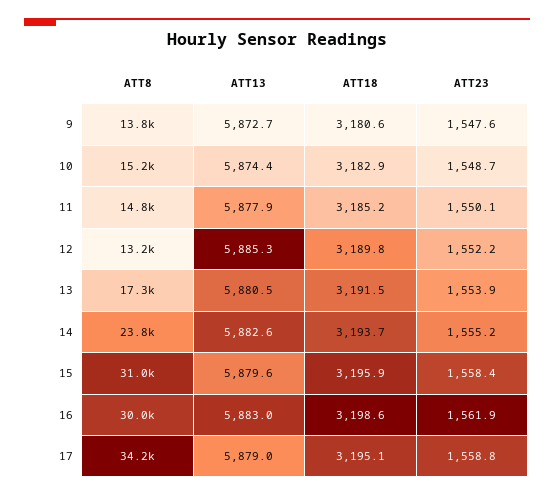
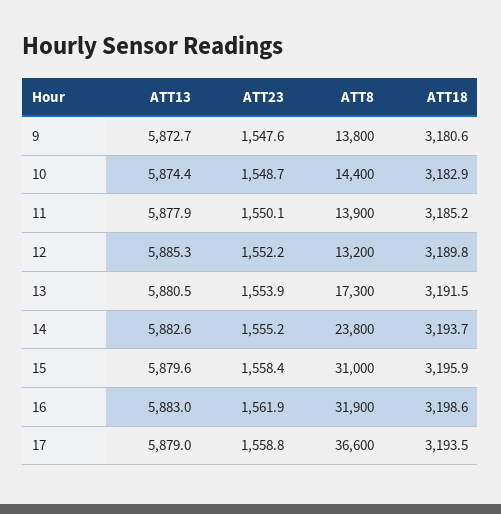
ATT8, 10: 15200 -> 14400
ATT8, 11: 14800 -> 13900
ATT8, 16: 30000 -> 31900
ATT8, 17: 34200 -> 36600
ATT18, 17: 3195.1 -> 3193.5

